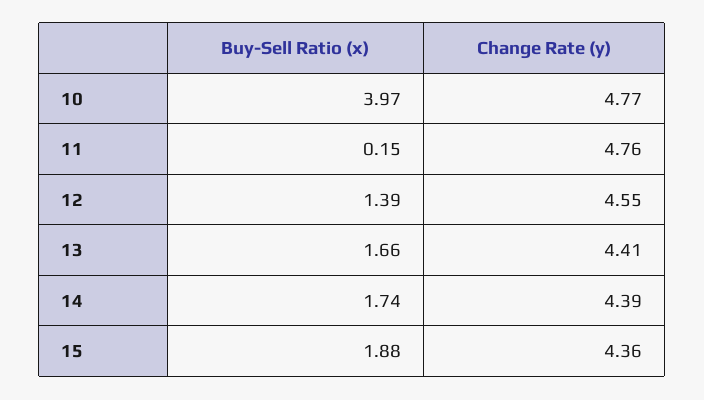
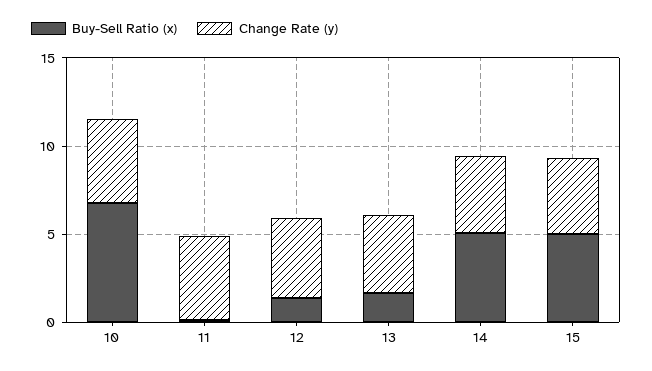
Buy-Sell Ratio (x), 10: 3.97 -> 7
Buy-Sell Ratio (x), 14: 1.74 -> 5
Buy-Sell Ratio (x), 15: 1.88 -> 5

